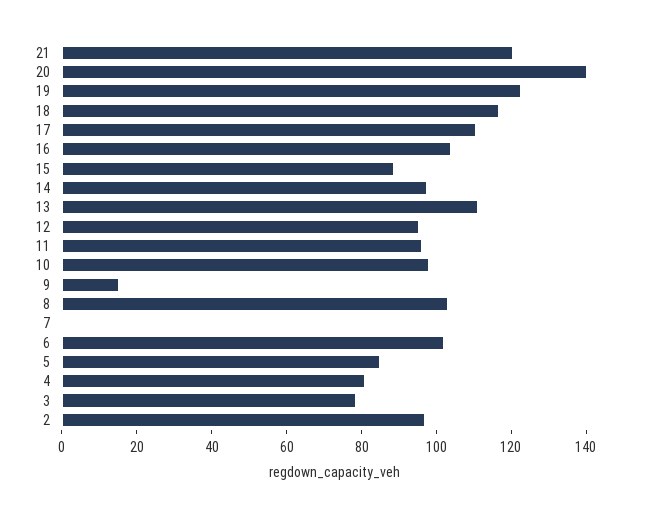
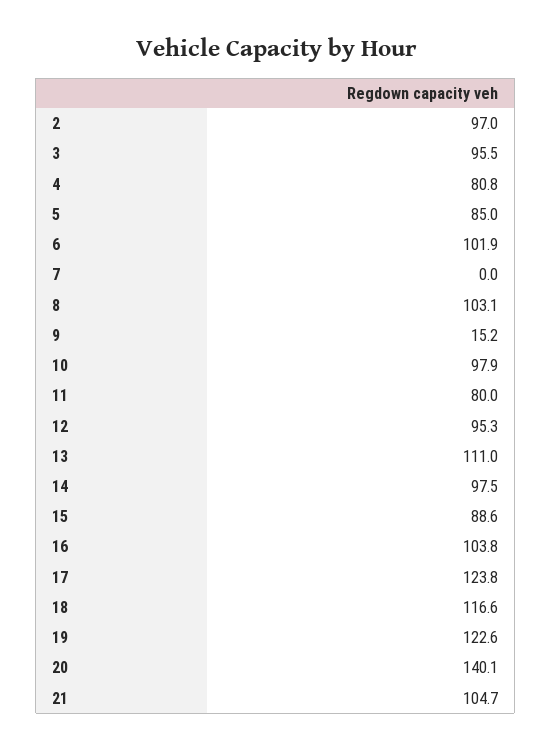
21: 120 -> 104.7
17: 110 -> 123.8
11: 95 -> 80
3: 80 -> 95.5

